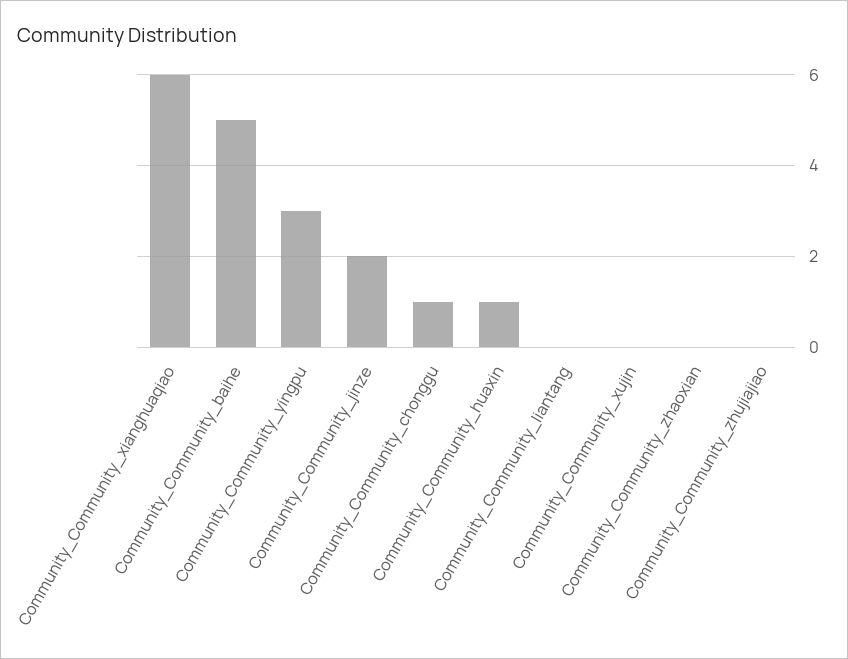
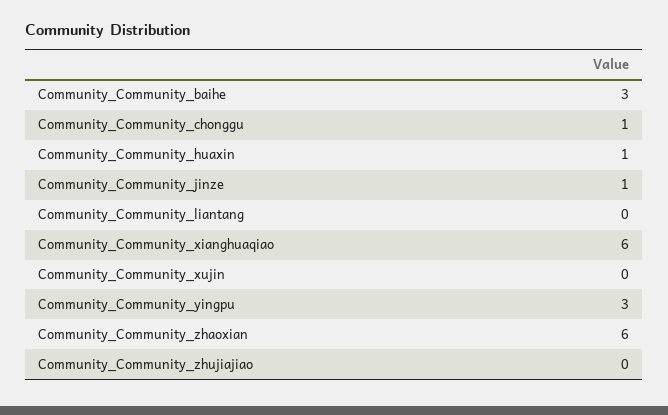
Community_Community_baihe: 5 -> 3
Community_Community_jinze: 2 -> 1
Community_Community_zhaoxian: 0 -> 6

